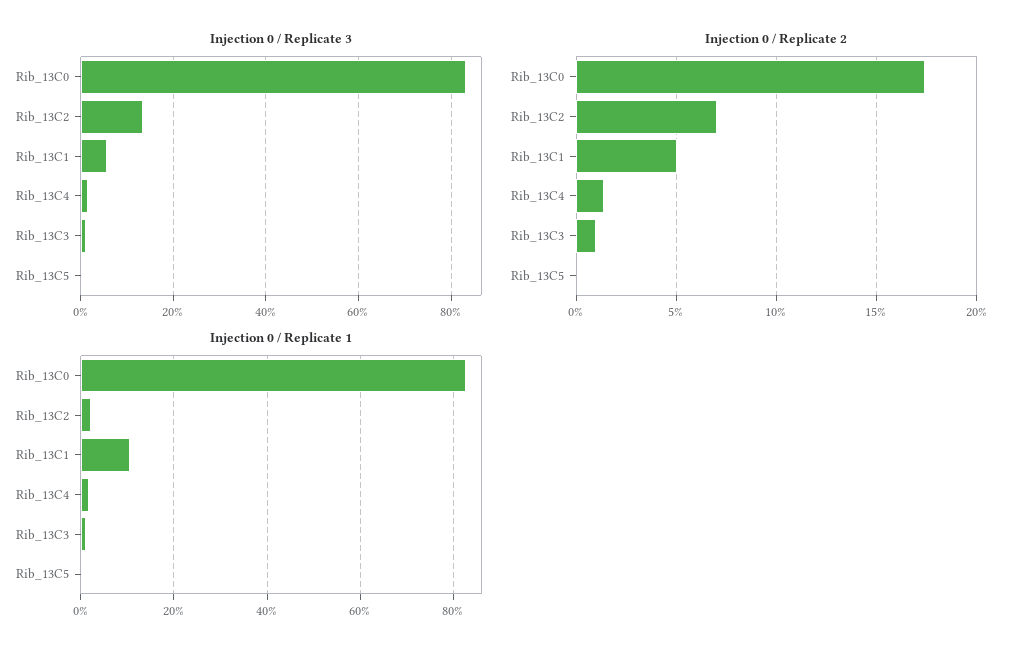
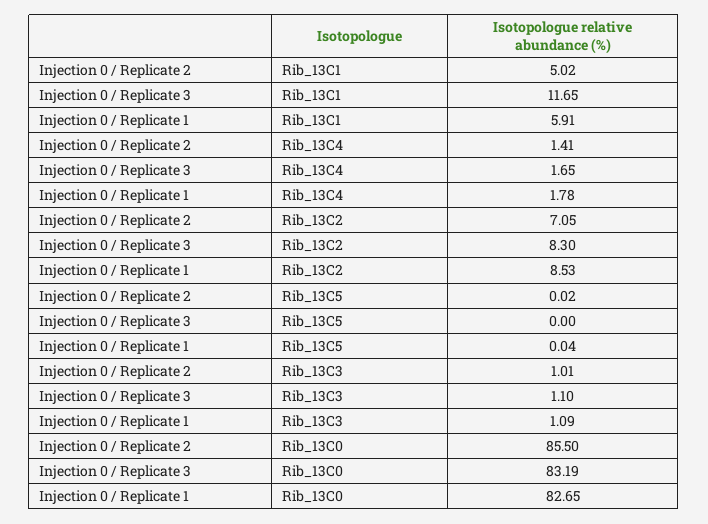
Injection 0 / Replicate 3, Rib_13C2: 14 -> 8.3
Injection 0 / Replicate 3, Rib_13C1: 6 -> 11.65
Injection 0 / Replicate 2, Rib_13C0: 17.5 -> 85.5
Injection 0 / Replicate 1, Rib_13C2: 2 -> 8.53
Injection 0 / Replicate 1, Rib_13C1: 10 -> 5.91

